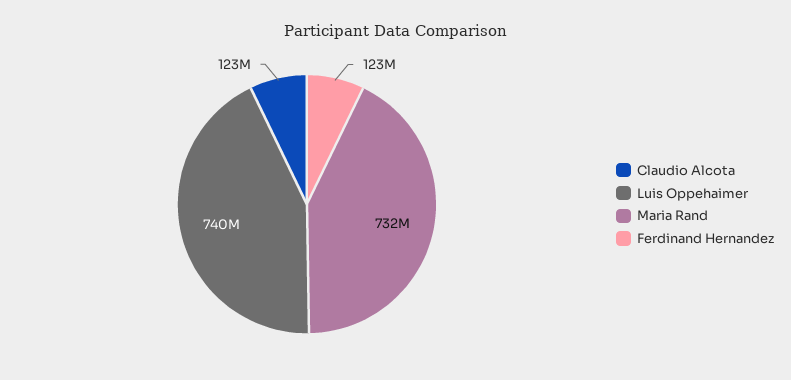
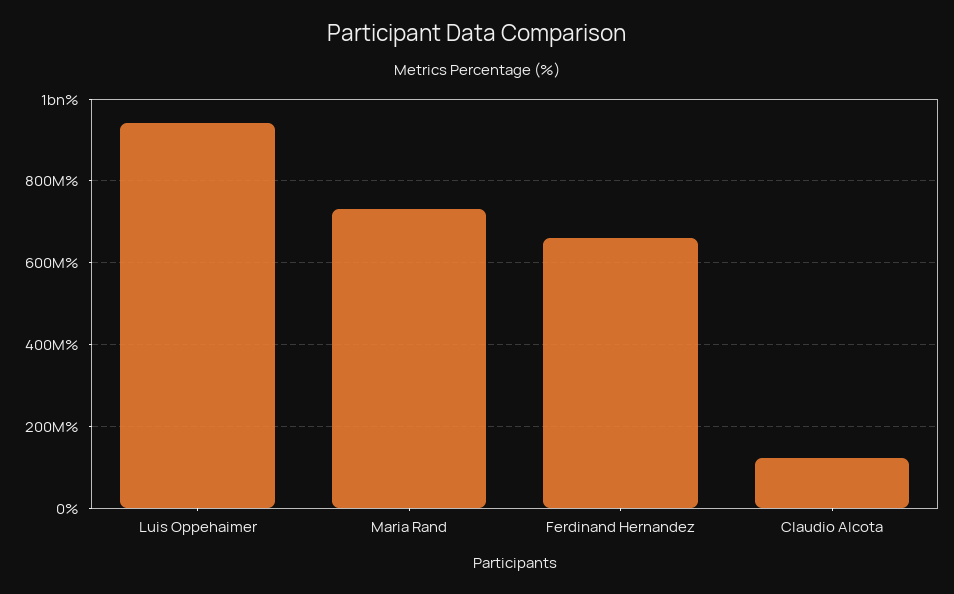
Luis Oppehaimer: 740000000 -> 940000000
Ferdinand Hernandez: 123000000 -> 660000000

